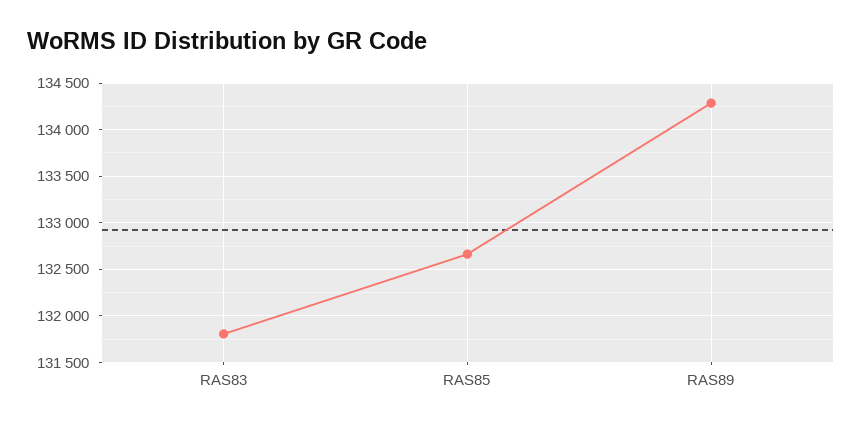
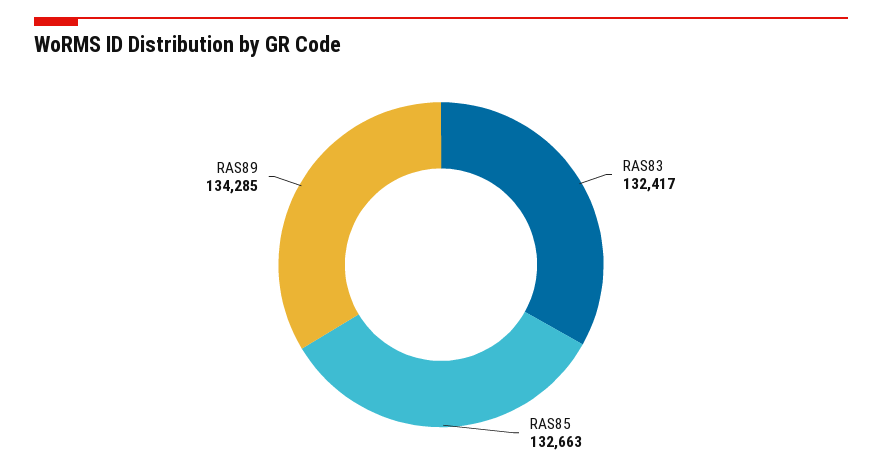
RAS83: 131800 -> 132417

